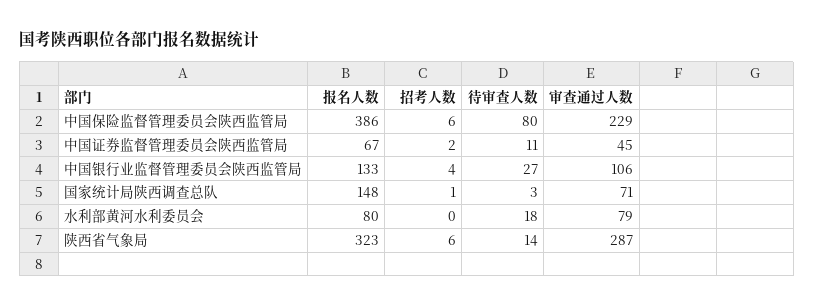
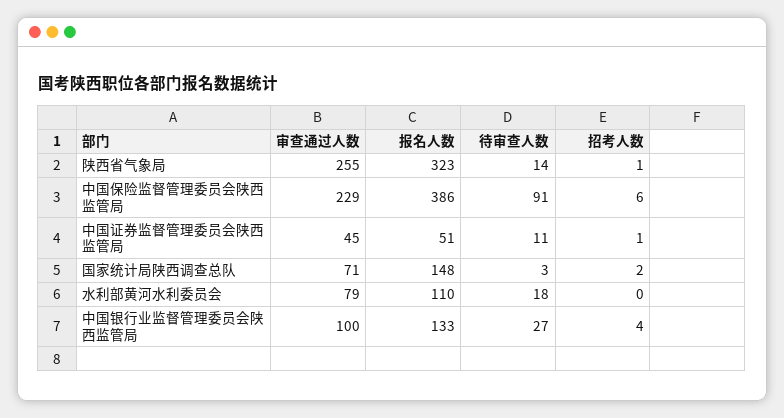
待审查人数, 中国保险监督管理委员会陕西监管局: 80 -> 91
报名人数, 中国证券监督管理委员会陕西监管局: 67 -> 51
招考人数, 中国证券监督管理委员会陕西监管局: 2 -> 1
审查通过人数, 中国银行业监督管理委员会陕西监管局: 106 -> 100
招考人数, 国家统计局陕西调查总队: 1 -> 2
报名人数, 水利部黄河水利委员会: 80 -> 110
招考人数, 陕西省气象局: 6 -> 1
审查通过人数, 陕西省气象局: 287 -> 255

